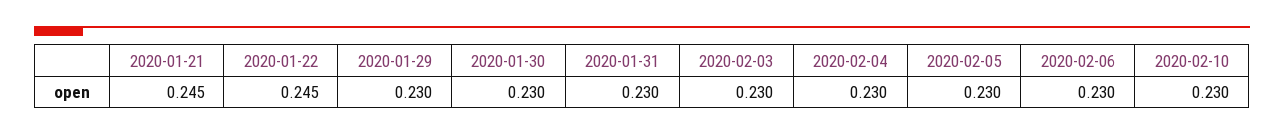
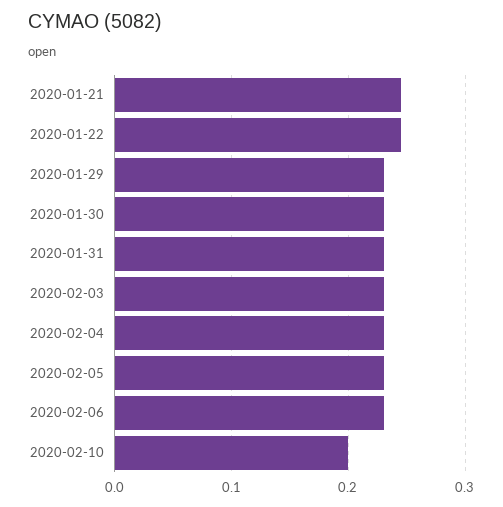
2020-02-10: 0.23 -> 0.2

